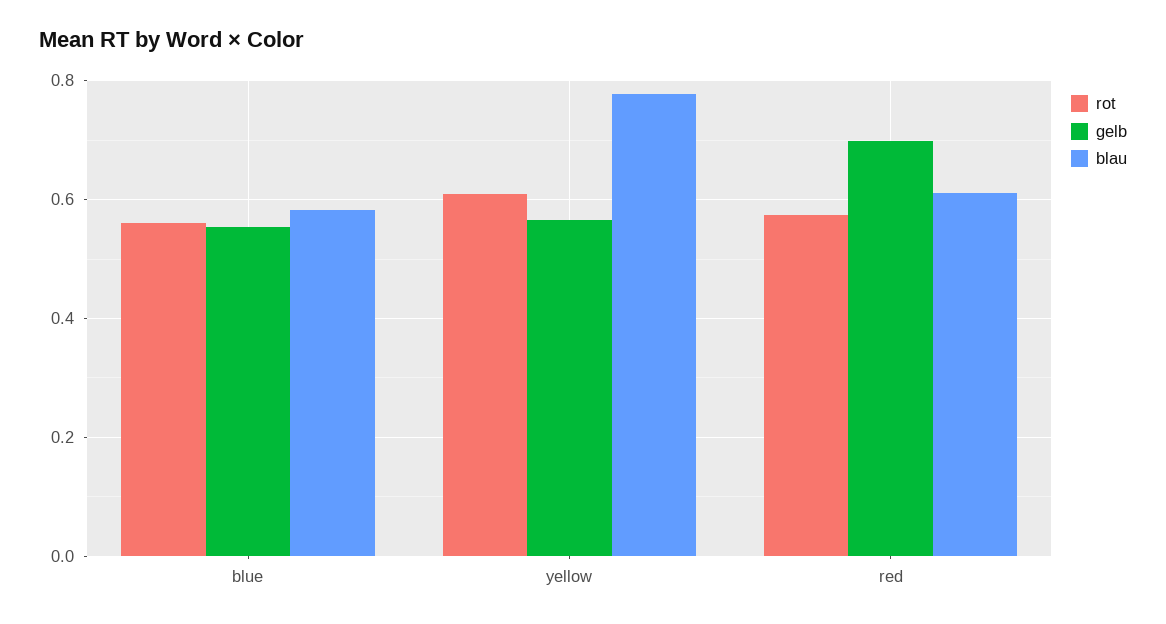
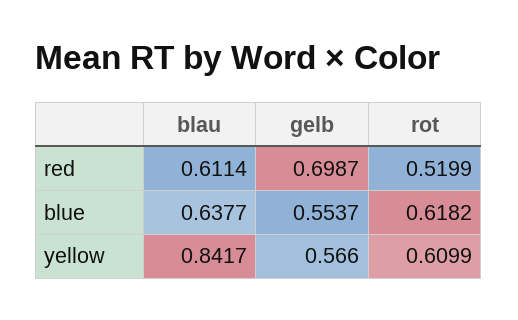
rot, blue: 0.56 -> 0.6182
blau, blue: 0.58 -> 0.6377
blau, yellow: 0.78 -> 0.8417
rot, red: 0.58 -> 0.5199

